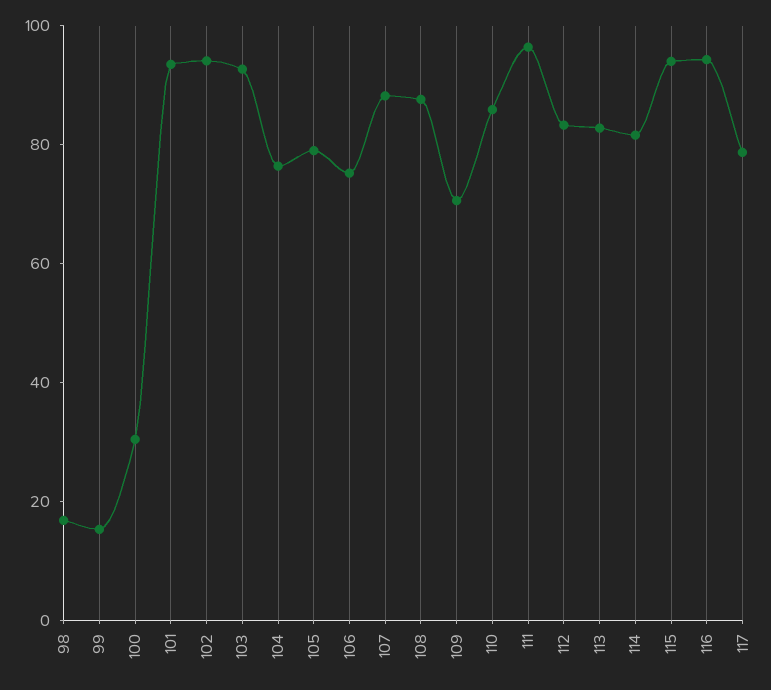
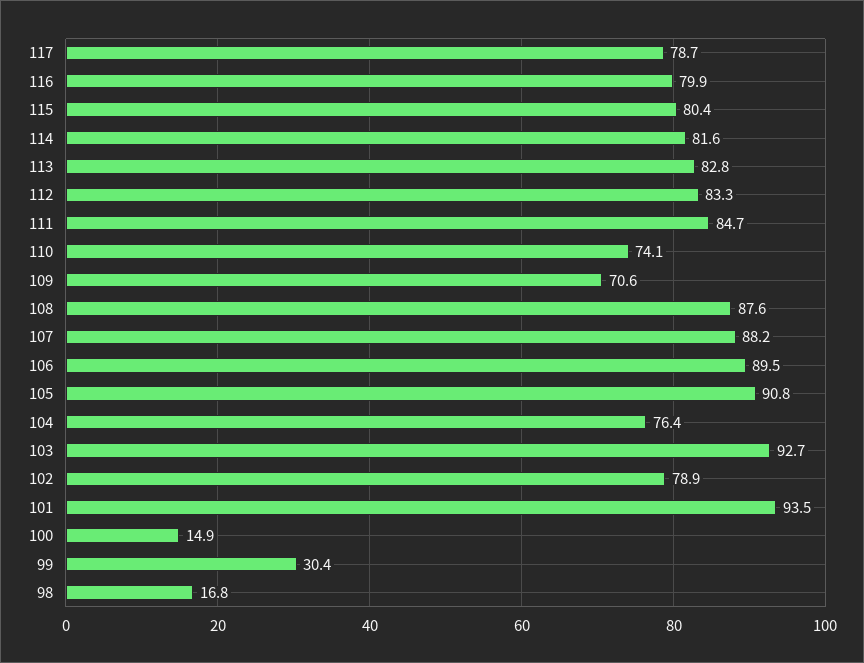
99: 15 -> 30.4
100: 30 -> 14.9
102: 95 -> 78.9
105: 80 -> 90.8
106: 75 -> 89.5
110: 85 -> 74.1
111: 95 -> 84.7
115: 95 -> 80.4
116: 95 -> 79.9

